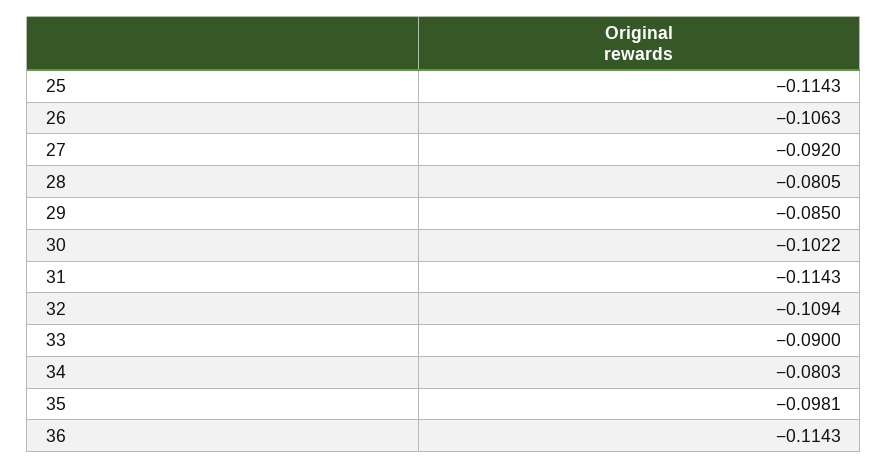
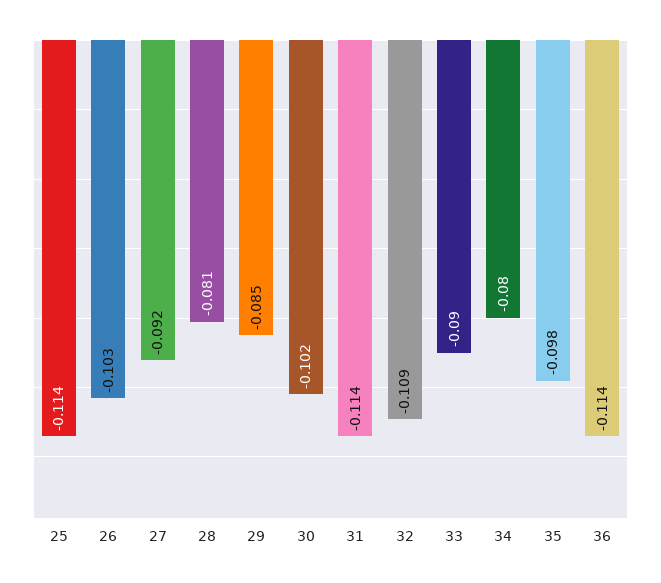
26: -0.1063 -> -0.103

